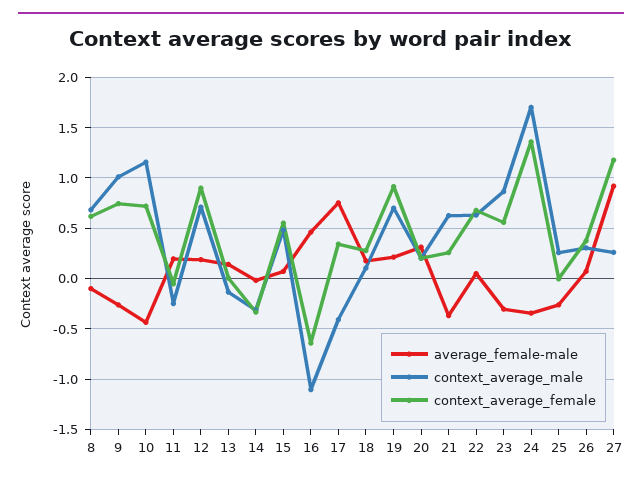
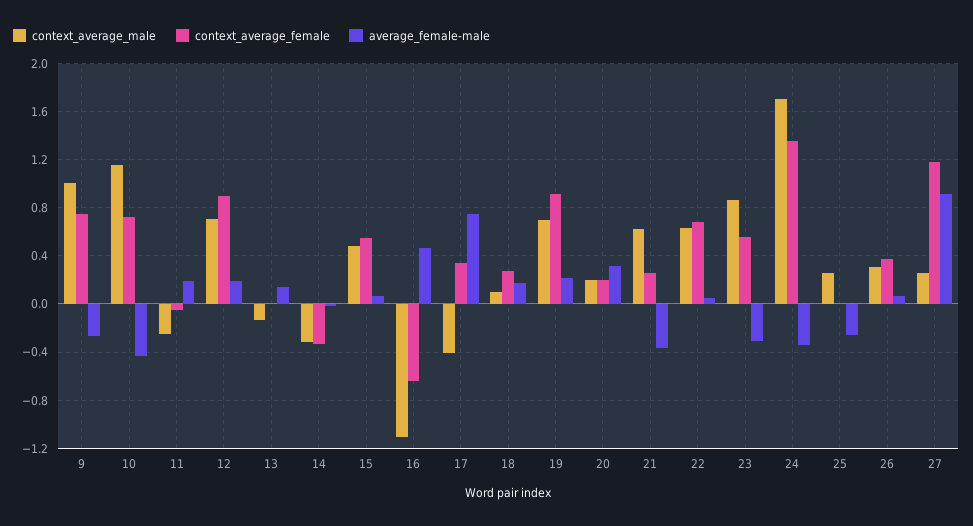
average_female-male, 8: -0.1 -> none
context_average_male, 8: 0.7 -> none
context_average_female, 8: 0.6 -> none

